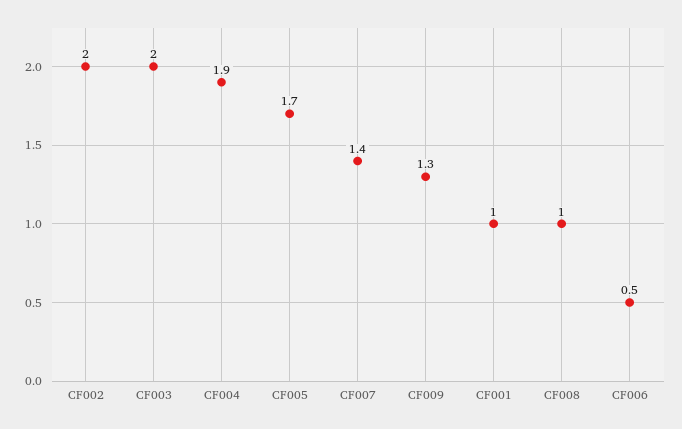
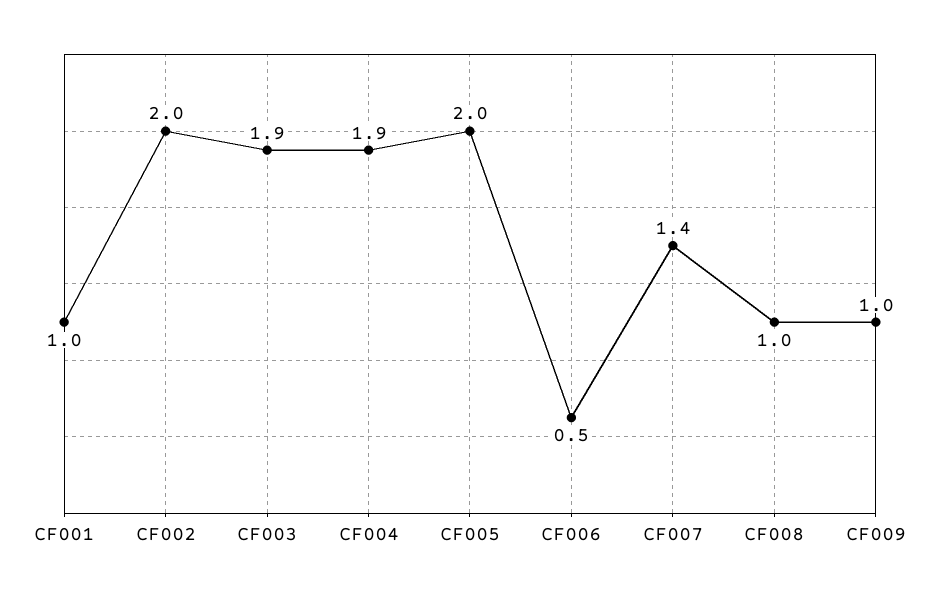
CF003: 2 -> 1.9
CF005: 1.7 -> 2
CF009: 1.3 -> 1

